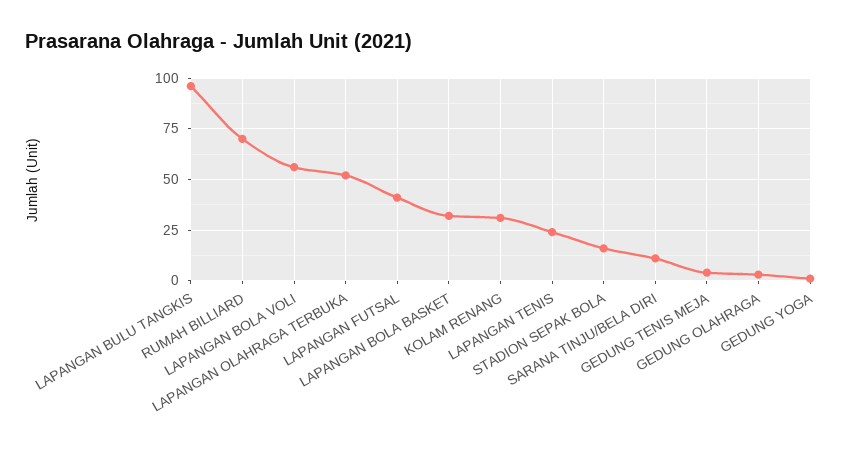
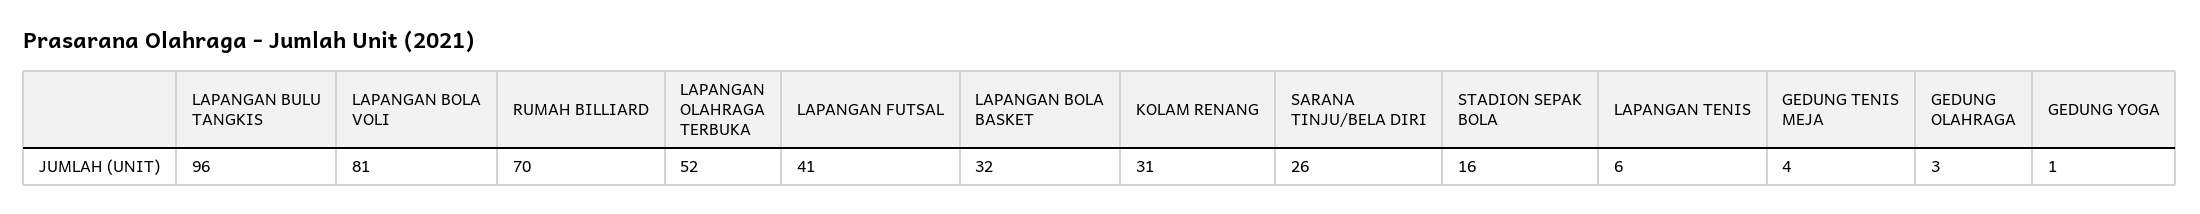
LAPANGAN BOLA VOLI: 55 -> 81
LAPANGAN TENIS: 25 -> 6
SARANA TINJU/BELA DIRI: 10 -> 26

